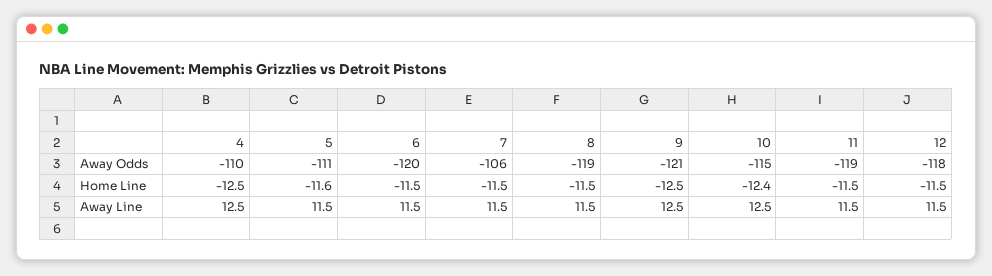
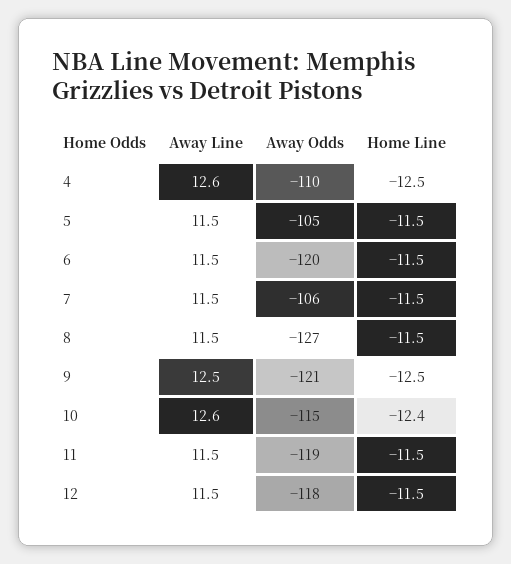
5, Away Odds: -111 -> -105
8, Away Odds: -119 -> -127
5, Home Line: -11.6 -> -11.5
4, Away Line: 12.5 -> 12.6
10, Away Line: 12.5 -> 12.6

